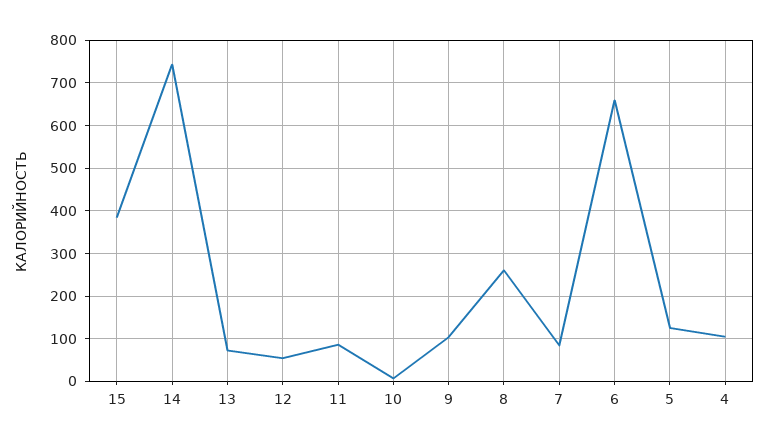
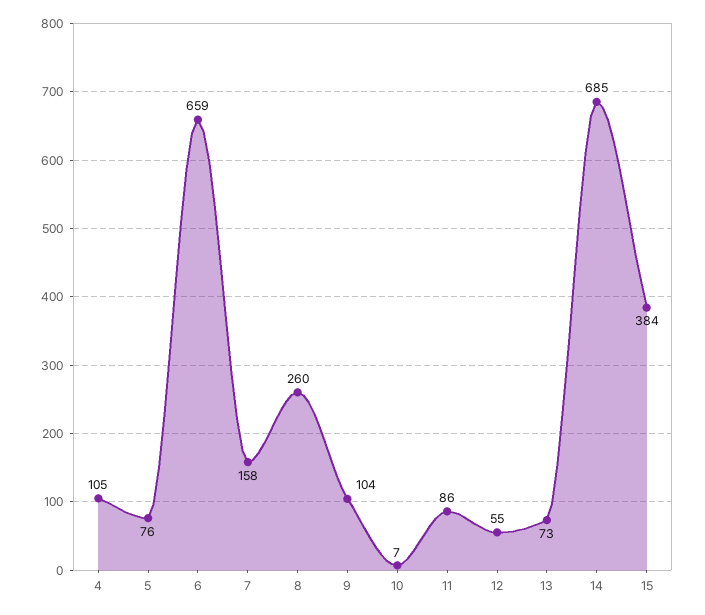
14: 740 -> 685
7: 80 -> 158
5: 120 -> 76

